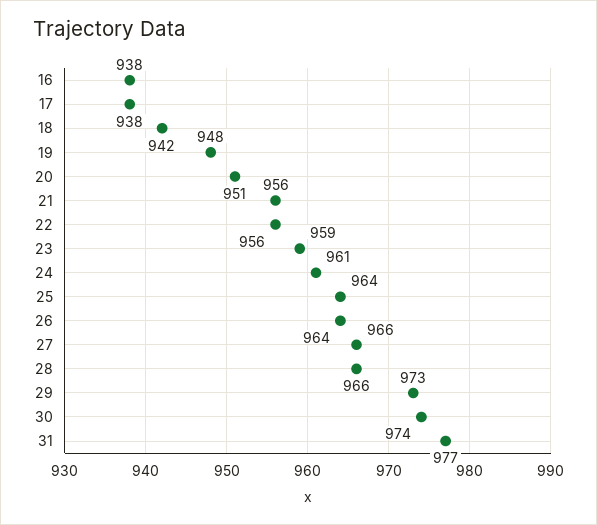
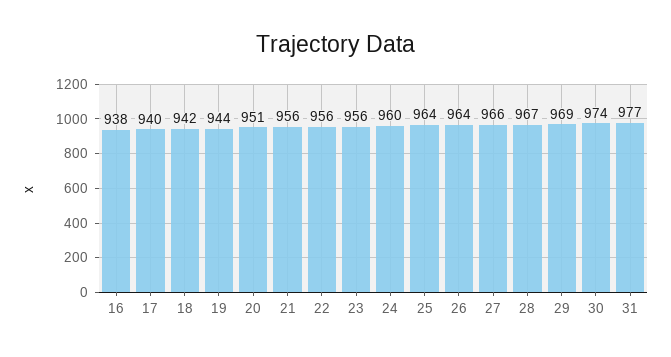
17: 938 -> 940
19: 948 -> 944
23: 959 -> 956
24: 961 -> 960
28: 966 -> 967
29: 973 -> 969

